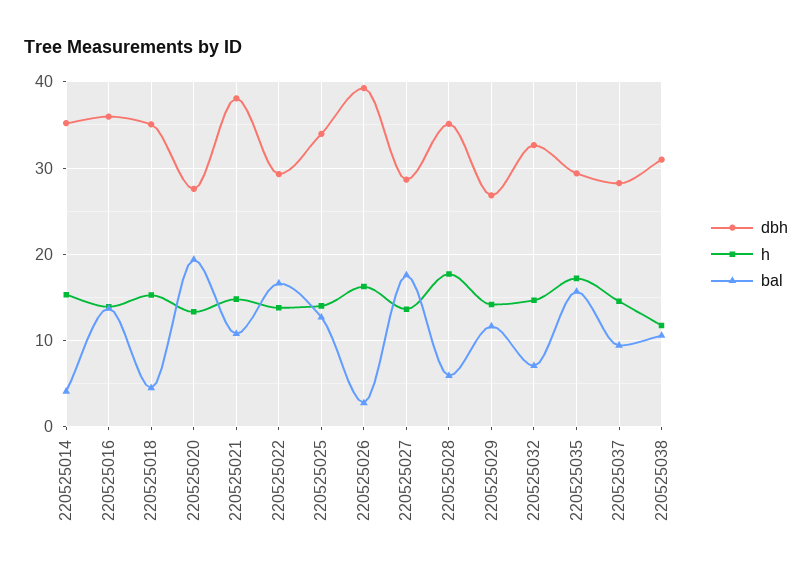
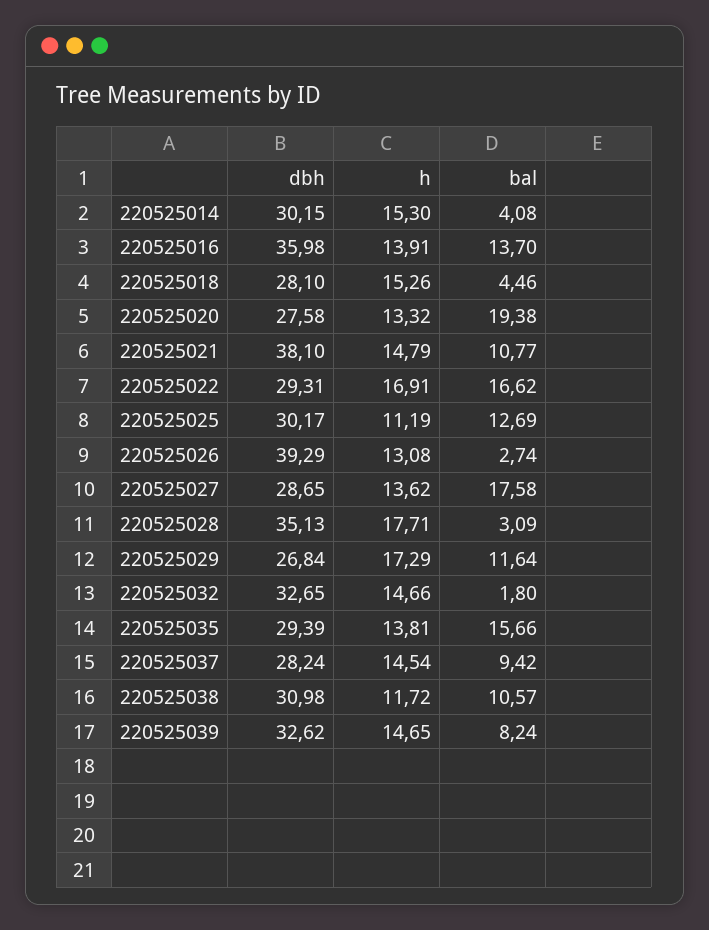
dbh, 220525014: 35 -> 30.15
dbh, 220525018: 35 -> 28.1
h, 220525022: 14 -> 16.91
dbh, 220525025: 34 -> 30.17
h, 220525025: 14 -> 11.19
h, 220525026: 16 -> 13.08
bal, 220525028: 6 -> 3.09
h, 220525029: 14 -> 17.29
bal, 220525032: 7 -> 1.8
h, 220525035: 17 -> 13.81
dbh, 220525039: none -> 32.62
h, 220525039: none -> 14.65
bal, 220525039: none -> 8.24

